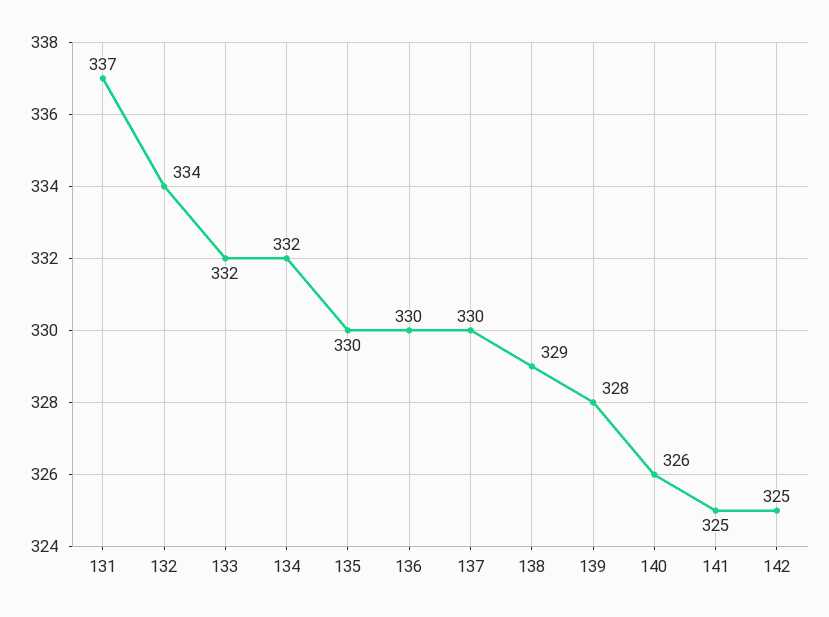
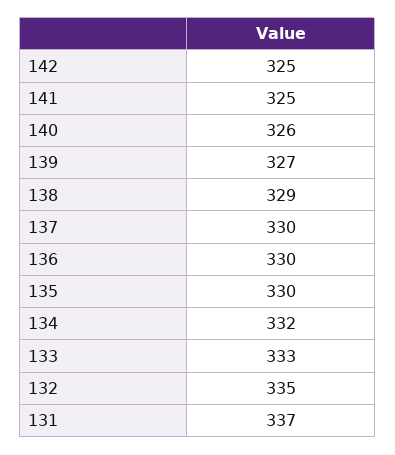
132: 334 -> 335
133: 332 -> 333
139: 328 -> 327

